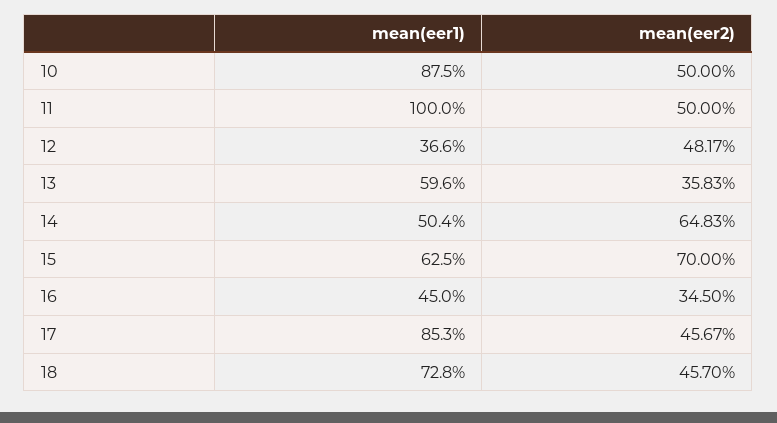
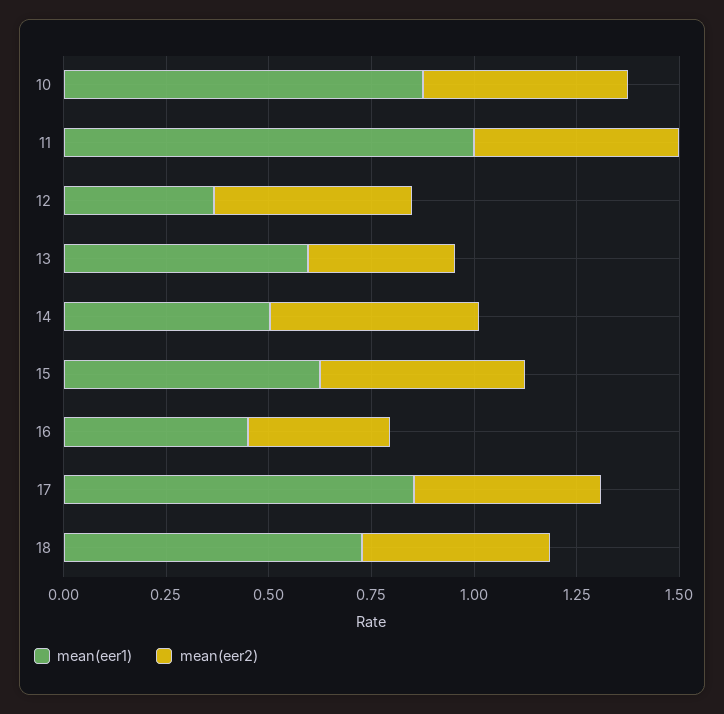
mean(eer2), 14: 0.6483 -> 0.5
mean(eer2), 15: 0.7 -> 0.5

